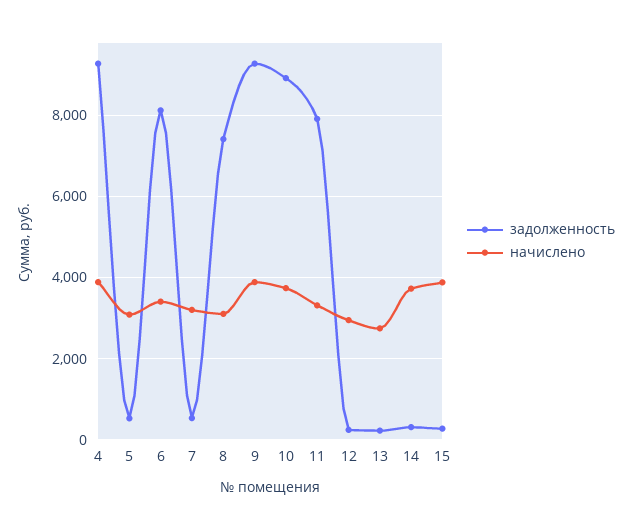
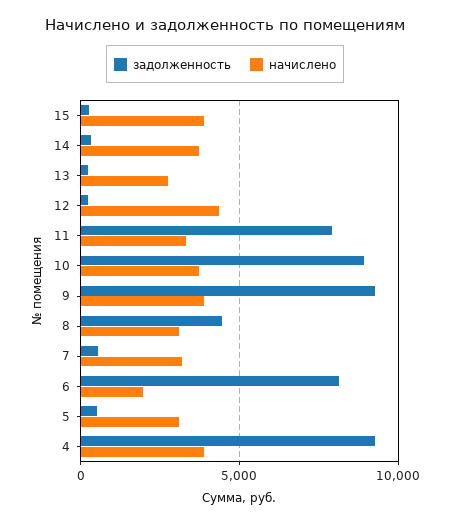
начислено, 6: 3400 -> 2000
задолженность, 8: 7400 -> 4500
начислено, 12: 3000 -> 4500

